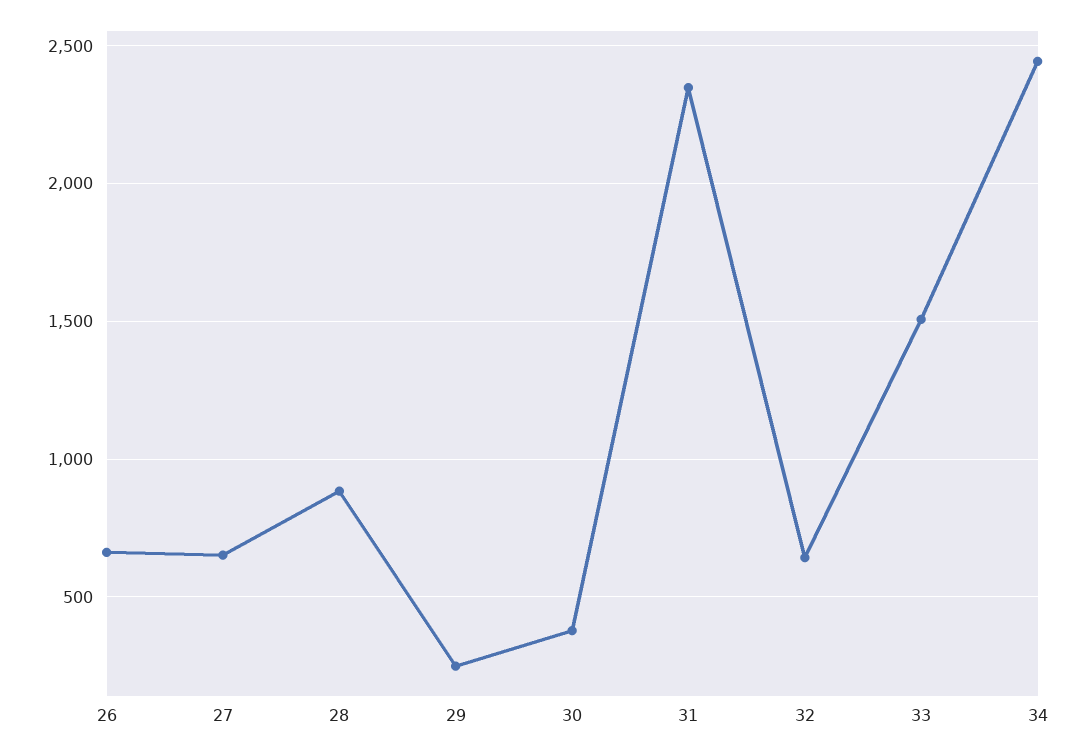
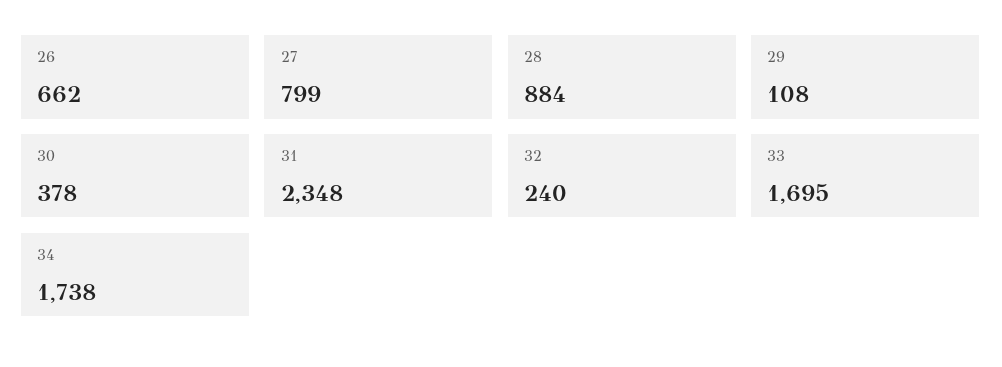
27: 650 -> 799
29: 250 -> 108
32: 650 -> 240
33: 1500 -> 1695
34: 2450 -> 1738

